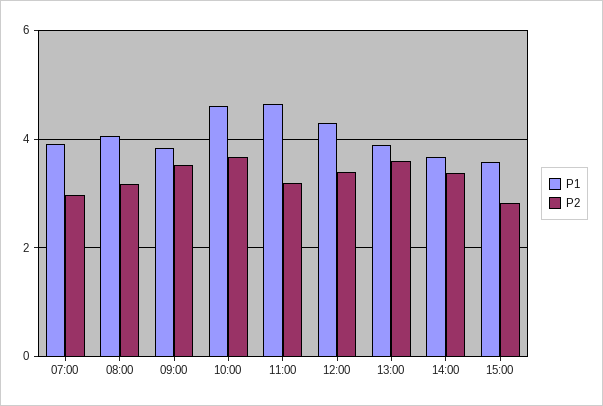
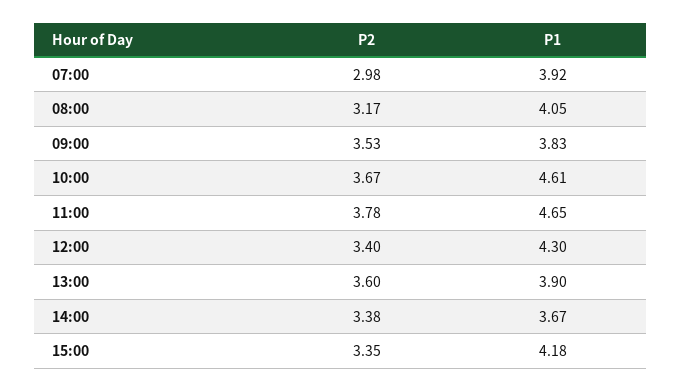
P2, 11:00: 3.2 -> 3.78
P1, 15:00: 3.6 -> 4.18
P2, 15:00: 2.8 -> 3.35

